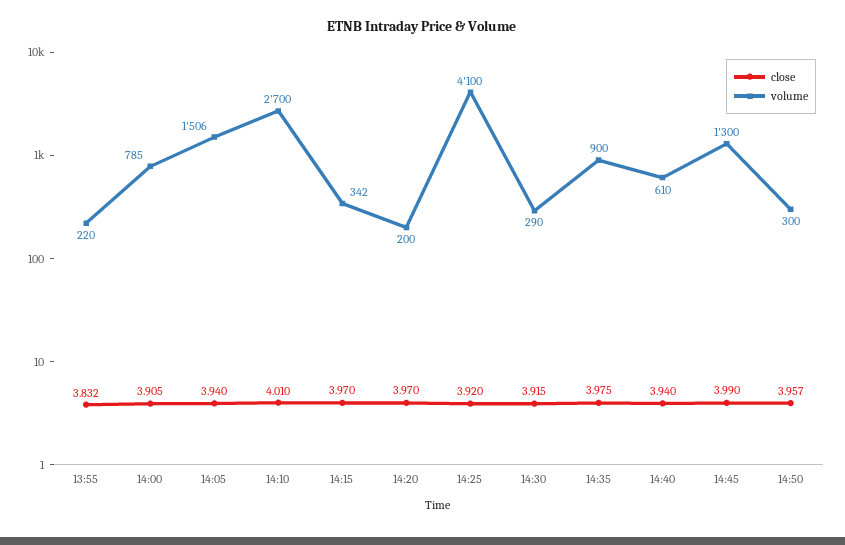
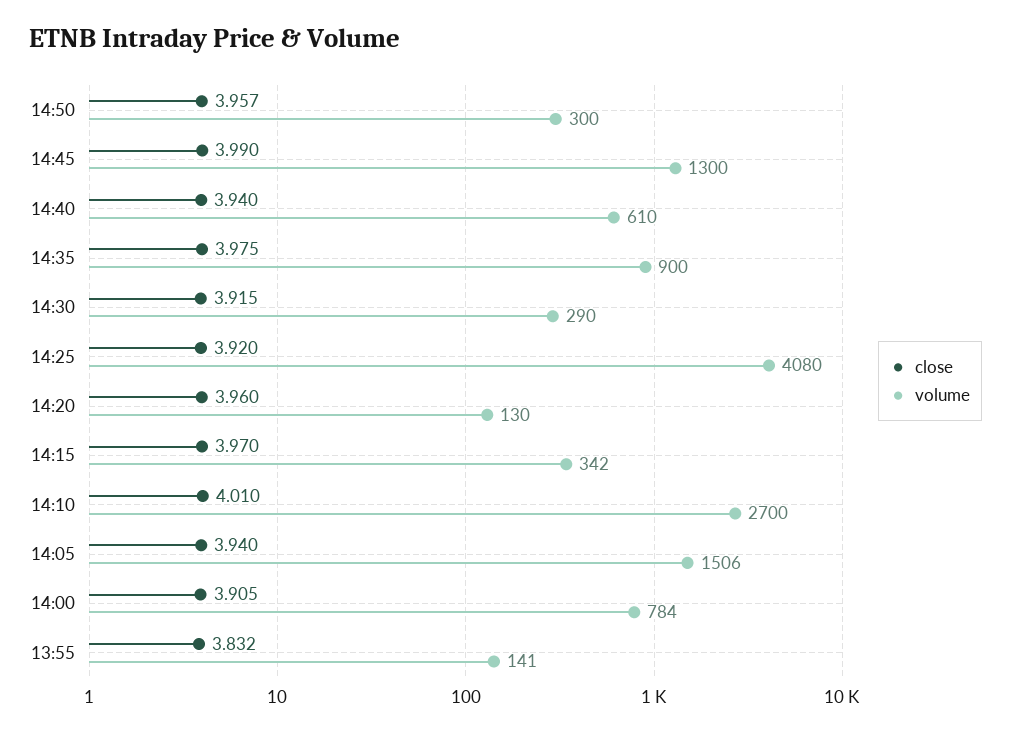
volume, 13:55: 220 -> 141
volume, 14:00: 785 -> 784
close, 14:20: 3.97 -> 3.96
volume, 14:20: 200 -> 130
volume, 14:25: 4100 -> 4080

